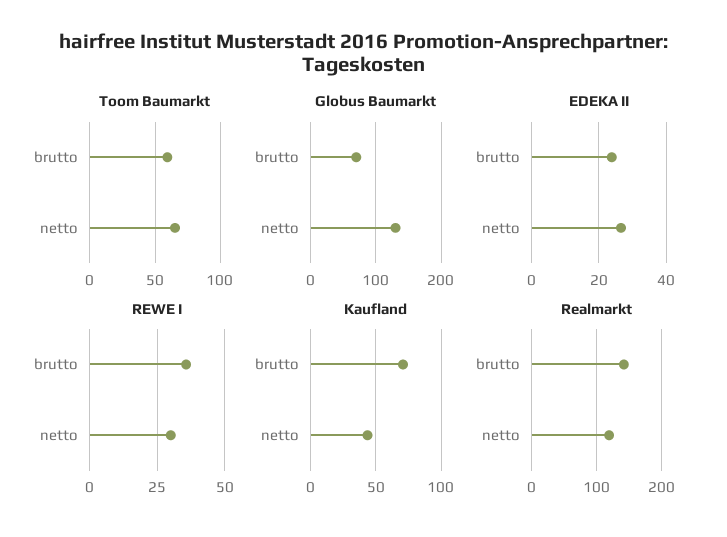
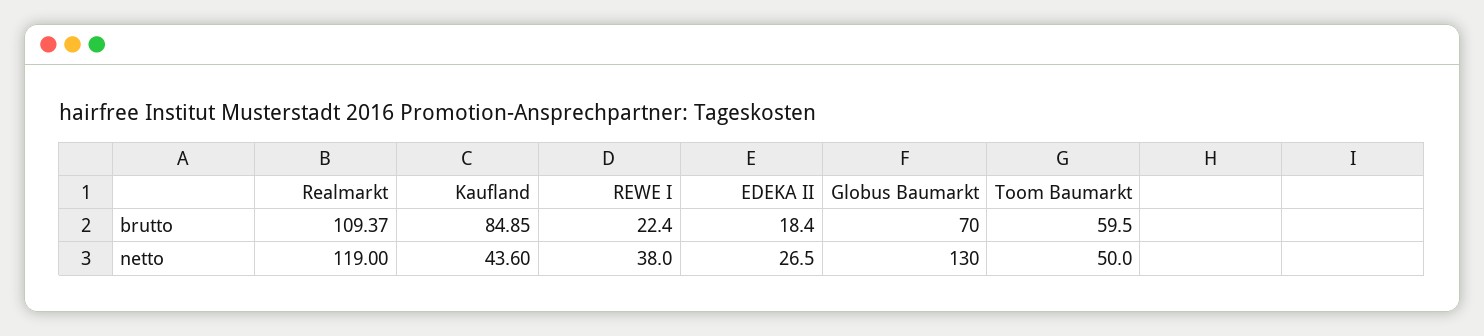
Toom Baumarkt, netto: 65 -> 50
EDEKA II, brutto: 24 -> 18.4
REWE I, brutto: 35 -> 22.4
REWE I, netto: 30 -> 38
Kaufland, brutto: 70 -> 84.85
Realmarkt, brutto: 140 -> 109.37

